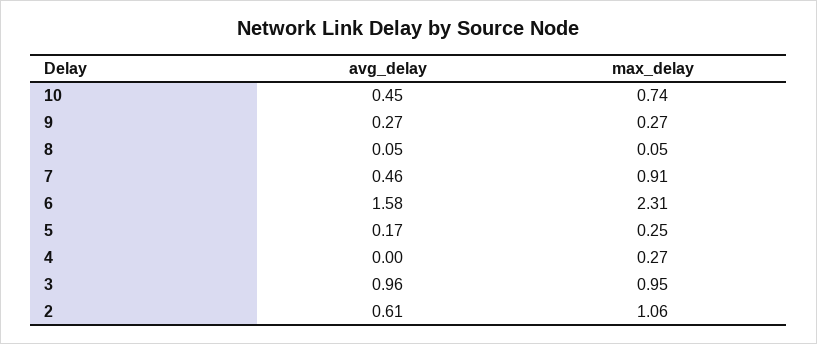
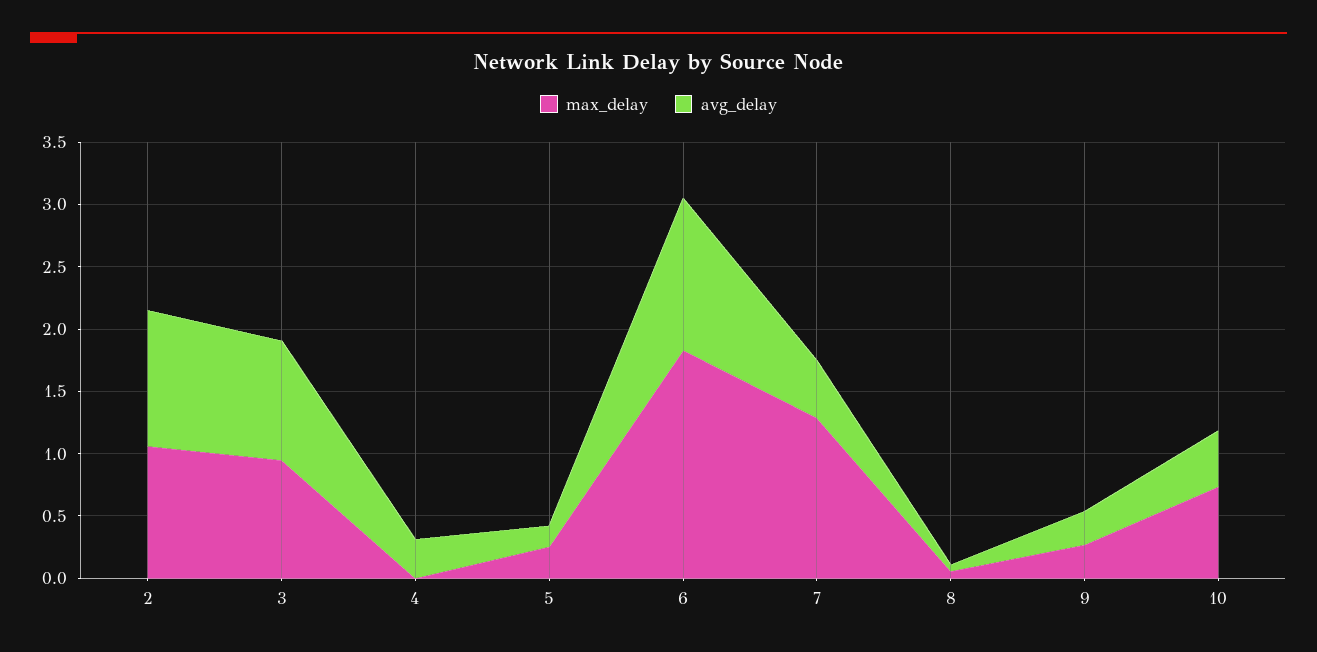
max_delay, 7: 0.91 -> 1.3
avg_delay, 6: 1.58 -> 1.2
max_delay, 6: 2.31 -> 1.8
avg_delay, 4: 0 -> 0.3
max_delay, 4: 0.27 -> 0
avg_delay, 2: 0.61 -> 1.1

